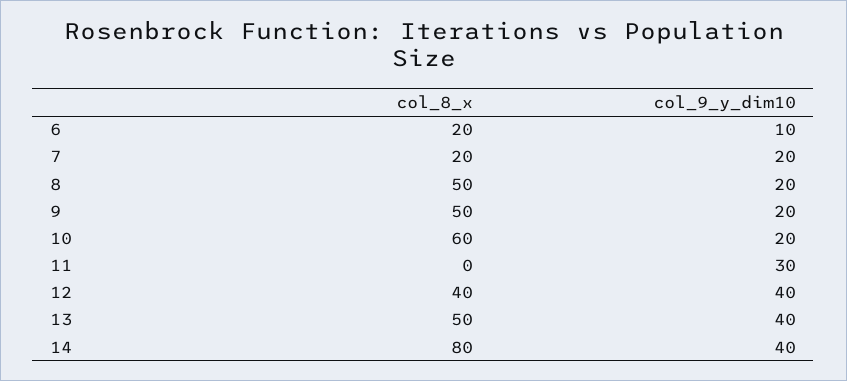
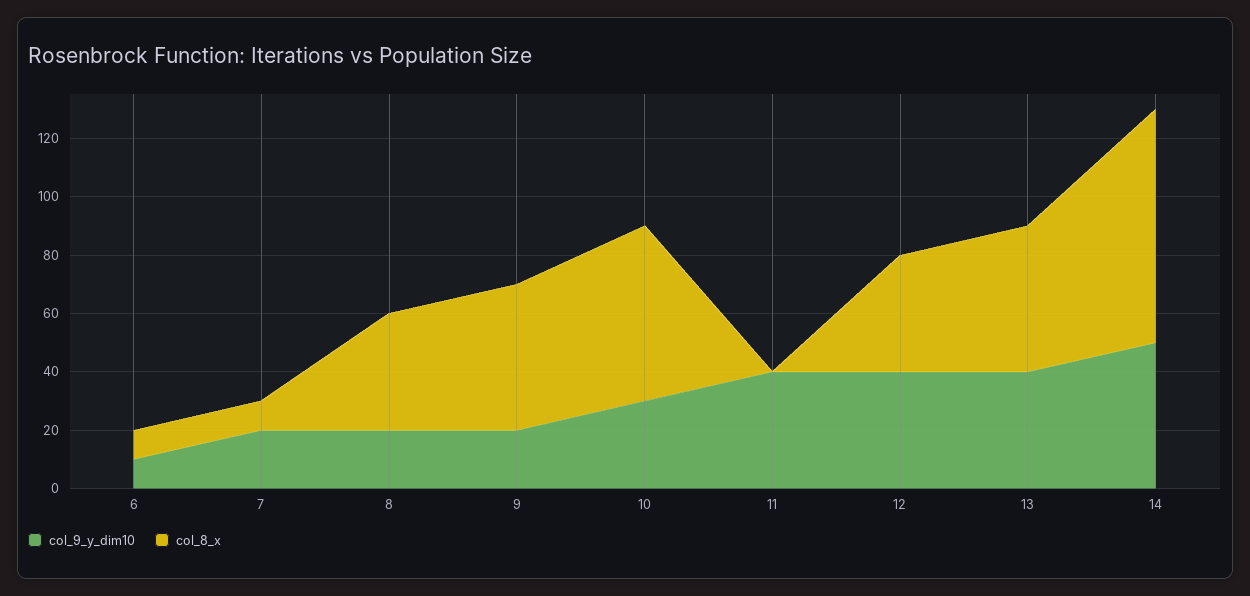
col_8_x, 6: 20 -> 10
col_8_x, 7: 20 -> 10
col_8_x, 8: 50 -> 40
col_9_y_dim10, 10: 20 -> 30
col_9_y_dim10, 11: 30 -> 40
col_9_y_dim10, 14: 40 -> 50

